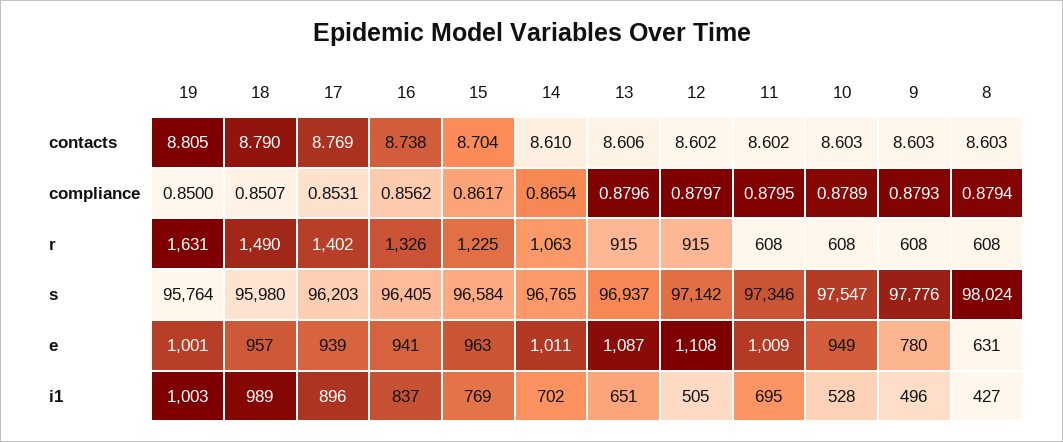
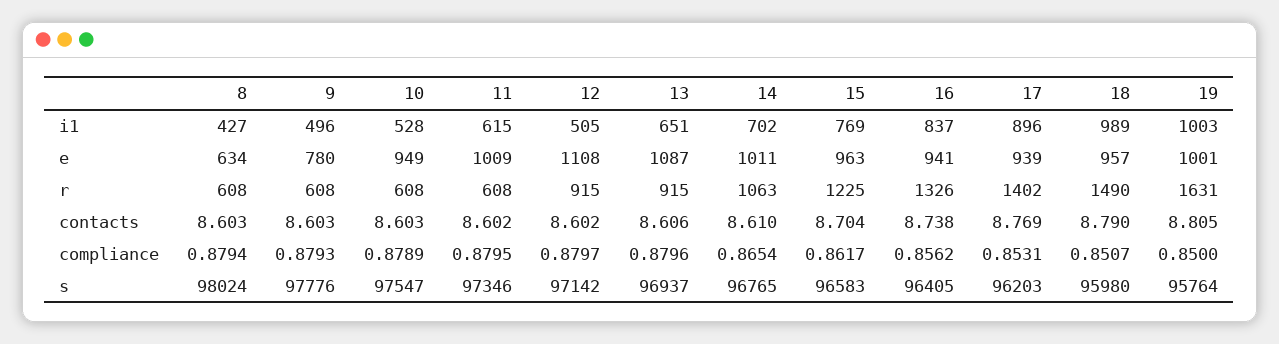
15, s: 96584 -> 96583
8, e: 631 -> 634
11, i1: 695 -> 615

